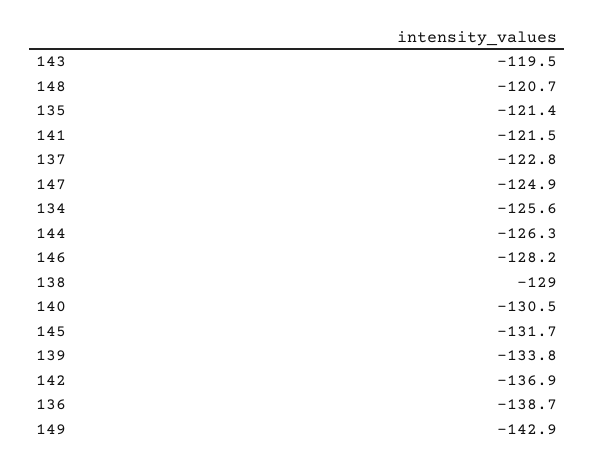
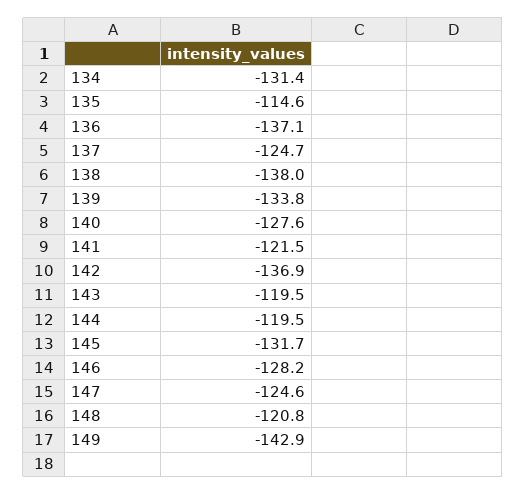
148: -120.7 -> -120.8
135: -121.4 -> -114.6
137: -122.8 -> -124.7
147: -124.9 -> -124.6
134: -125.6 -> -131.4
144: -126.3 -> -119.5
138: -129 -> -138
140: -130.5 -> -127.6
136: -138.7 -> -137.1

